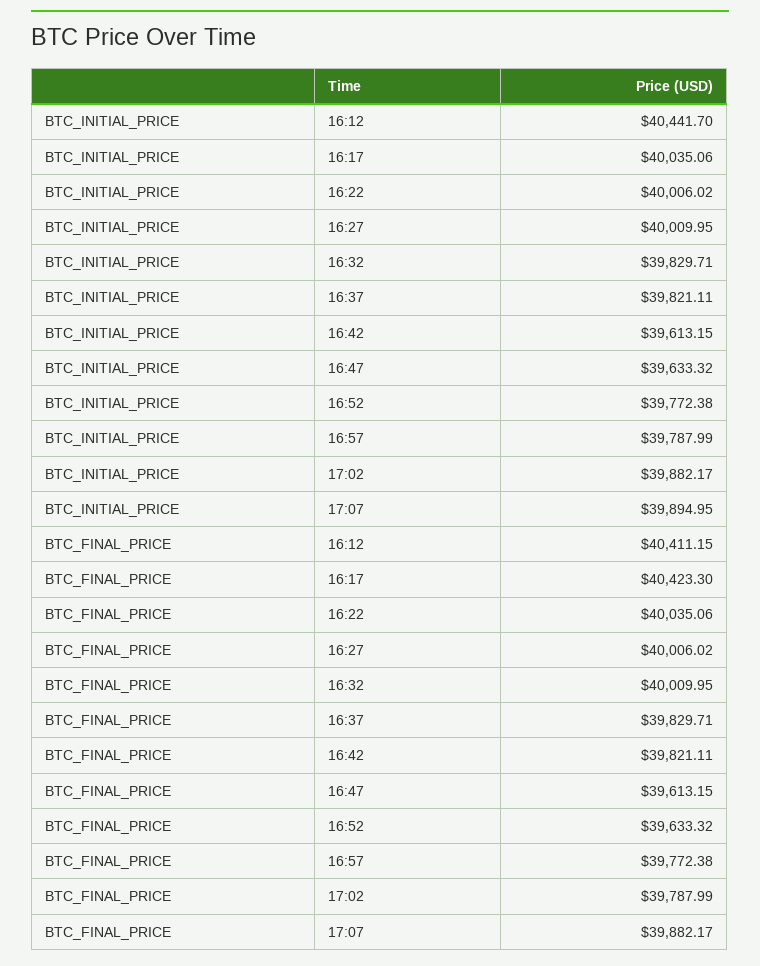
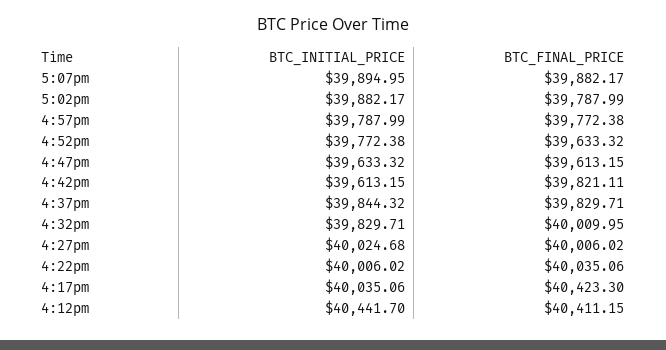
BTC_INITIAL_PRICE, 16:27: 40009.95 -> 40024.68
BTC_INITIAL_PRICE, 16:37: 39821.11 -> 39844.32

